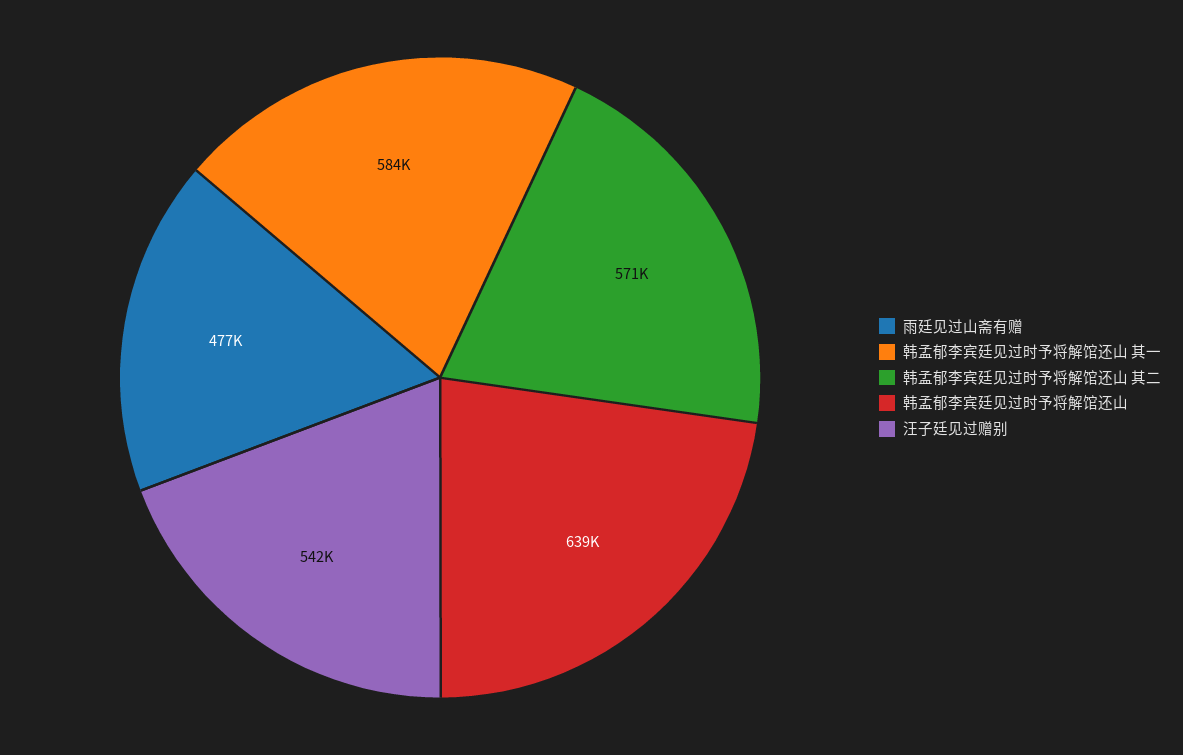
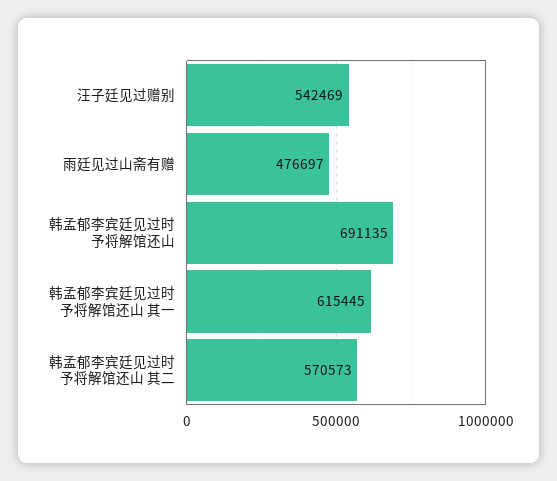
韩孟郁李宾廷见过时予将解馆还山 其一: 584000 -> 615445
韩孟郁李宾廷见过时予将解馆还山: 639000 -> 691135

